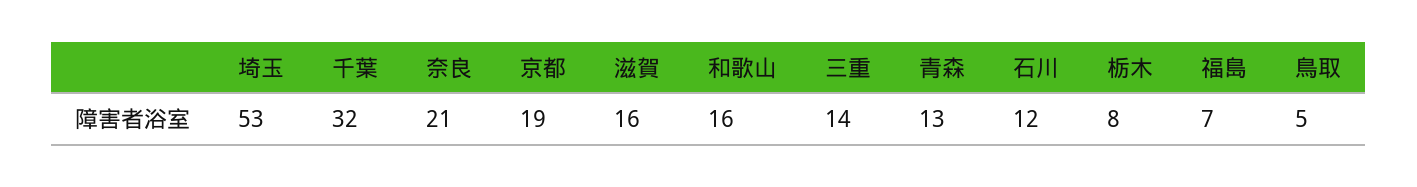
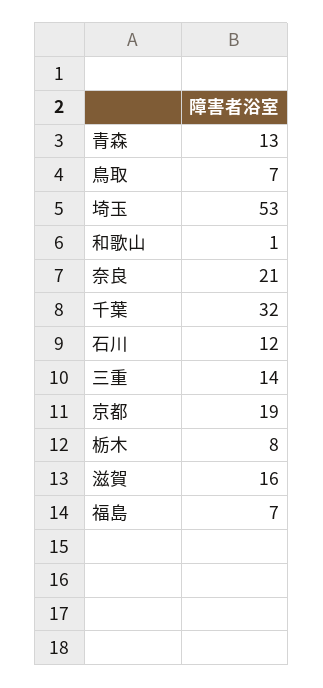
和歌山: 16 -> 1
鳥取: 5 -> 7

